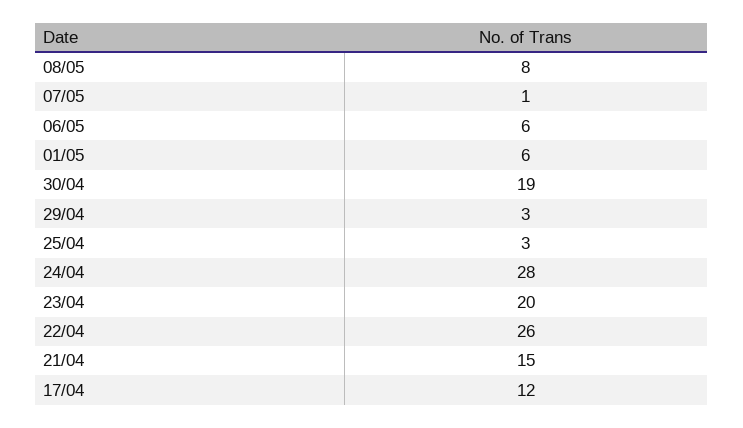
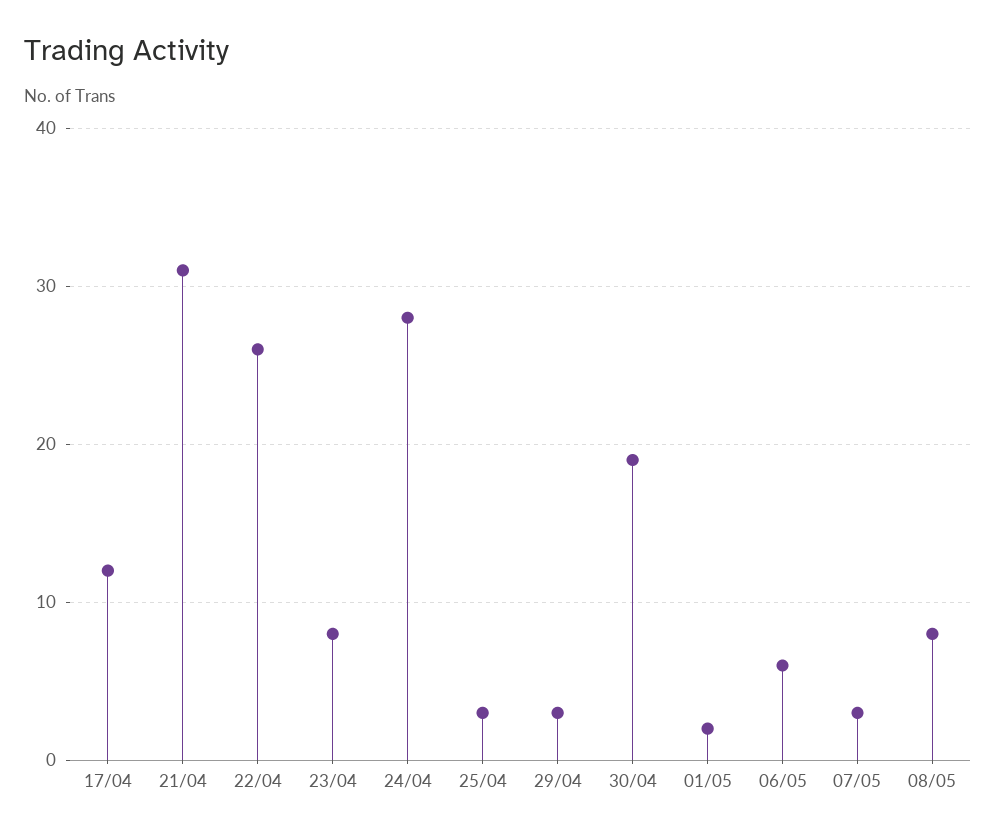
07/05: 1 -> 3
01/05: 6 -> 2
23/04: 20 -> 8
21/04: 15 -> 31

